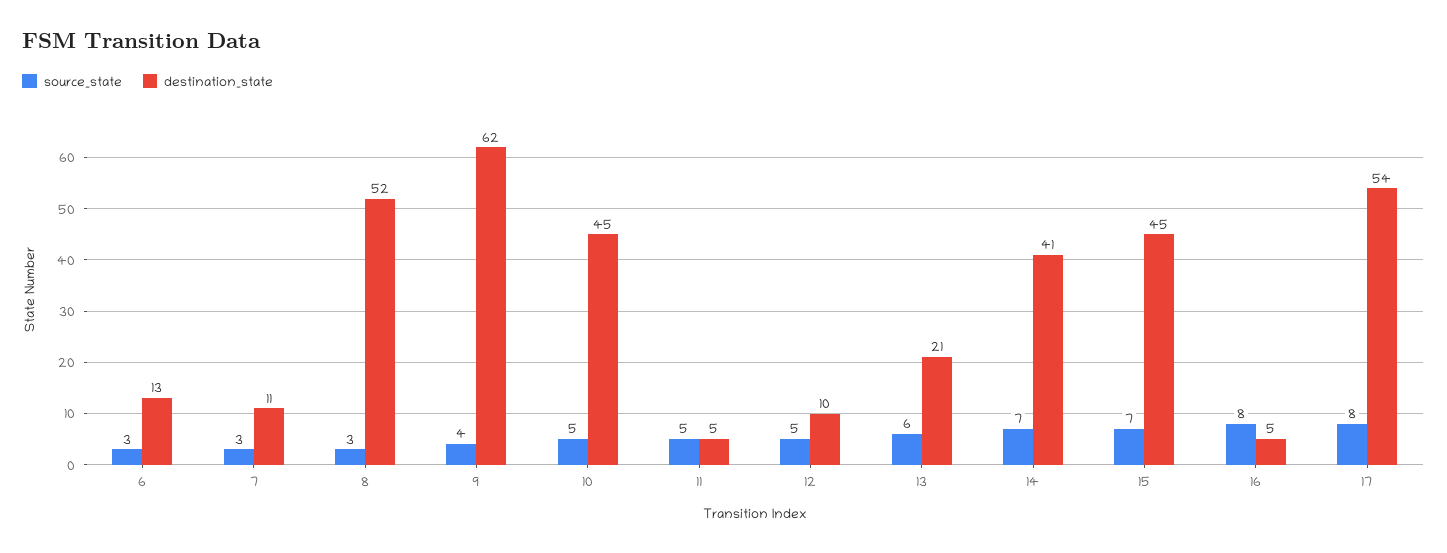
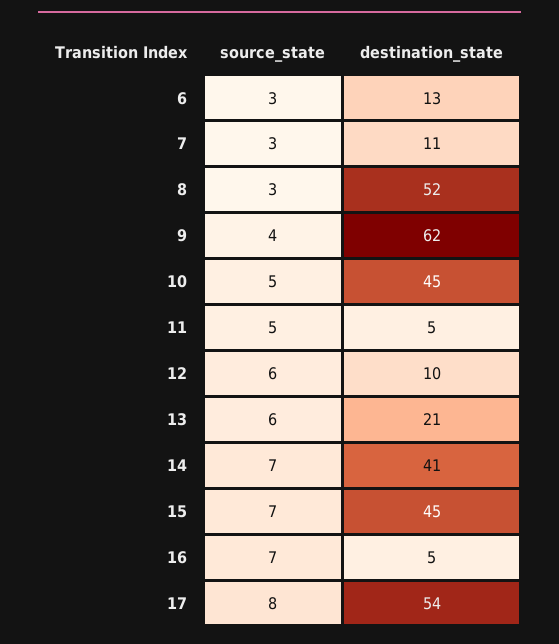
source_state, 12: 5 -> 6
source_state, 16: 8 -> 7

